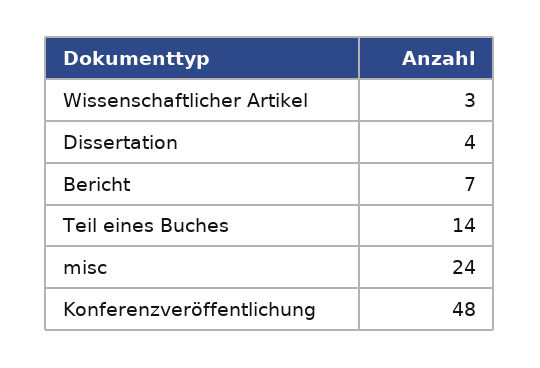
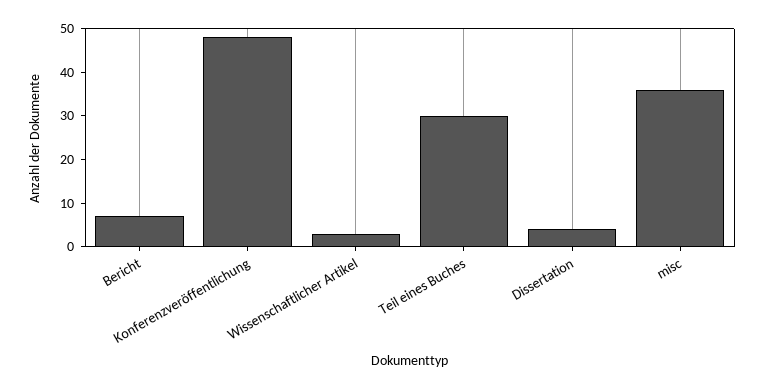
Teil eines Buches: 14 -> 30
misc: 24 -> 35

